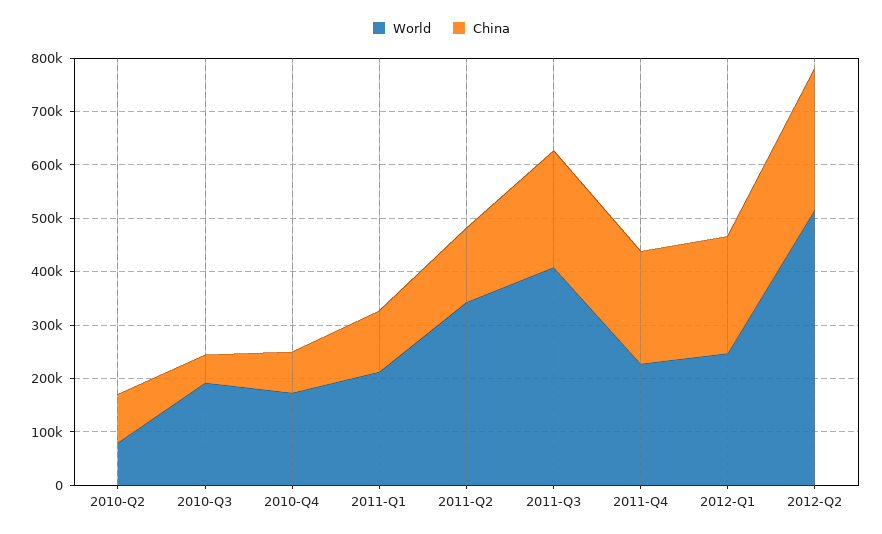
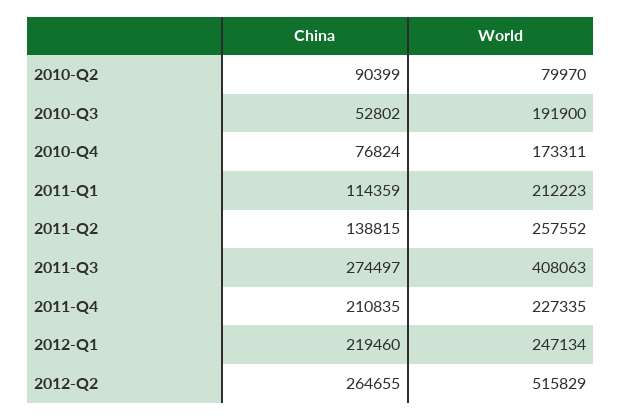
World, 2011-Q2: 340000 -> 257552
China, 2011-Q3: 220000 -> 274497

